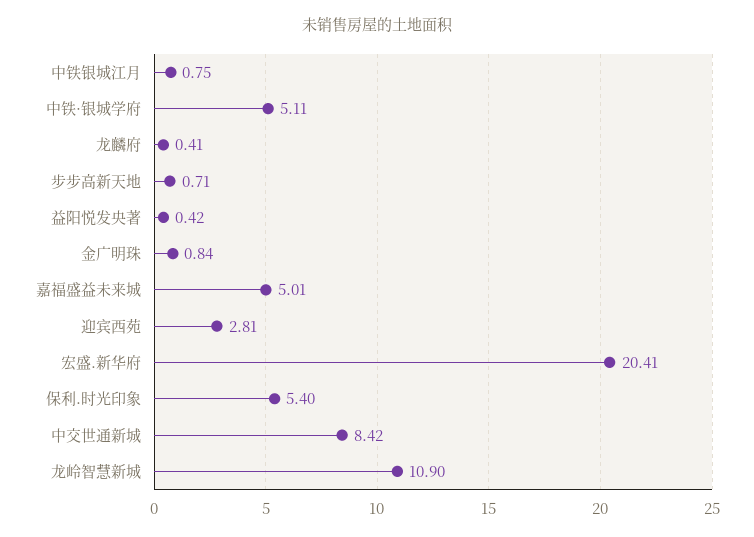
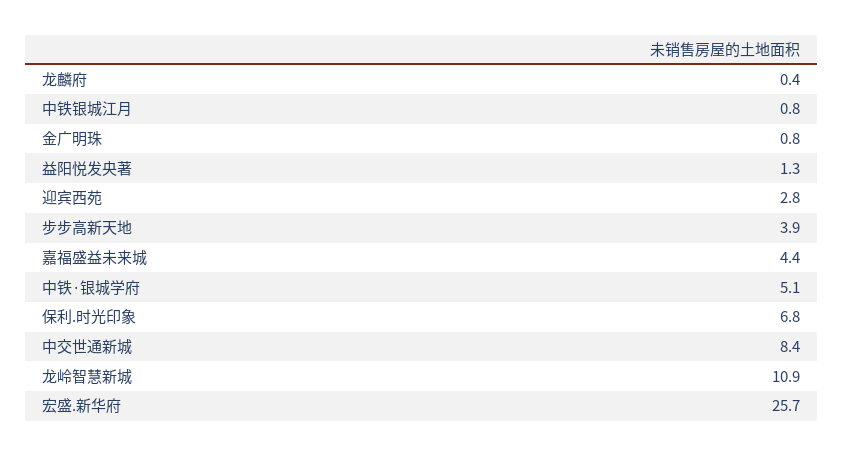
步步高新天地: 0.71 -> 3.9
益阳悦发央著: 0.42 -> 1.3
嘉福盛益未来城: 5.01 -> 4.4
宏盛.新华府: 20.41 -> 25.7
保利.时光印象: 5.4 -> 6.8

